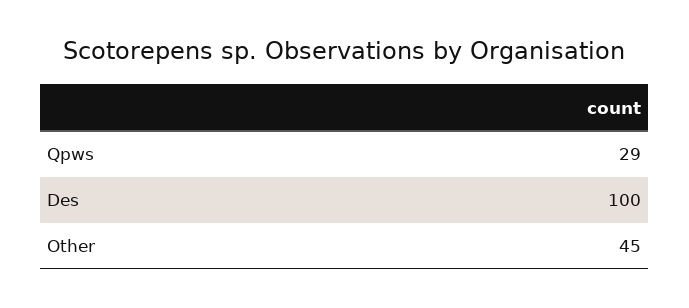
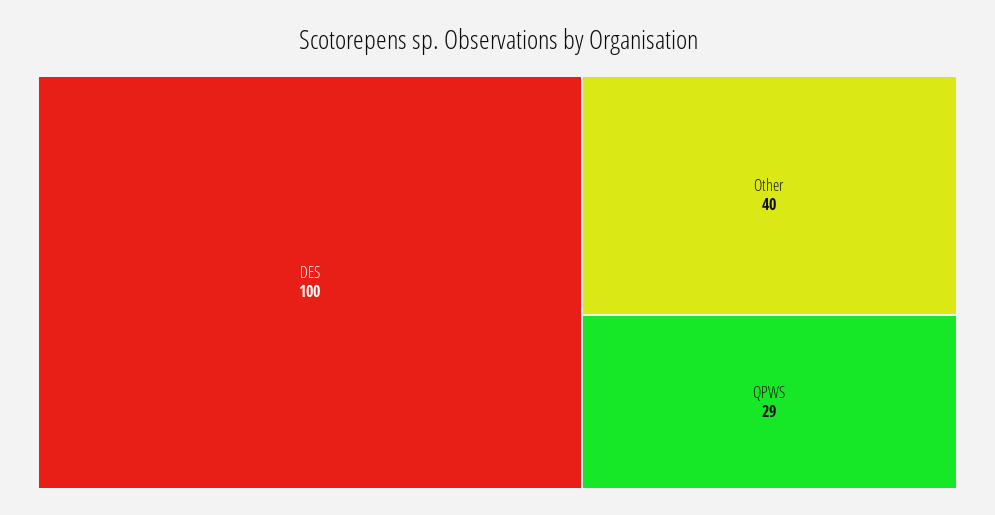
Other: 45 -> 40

